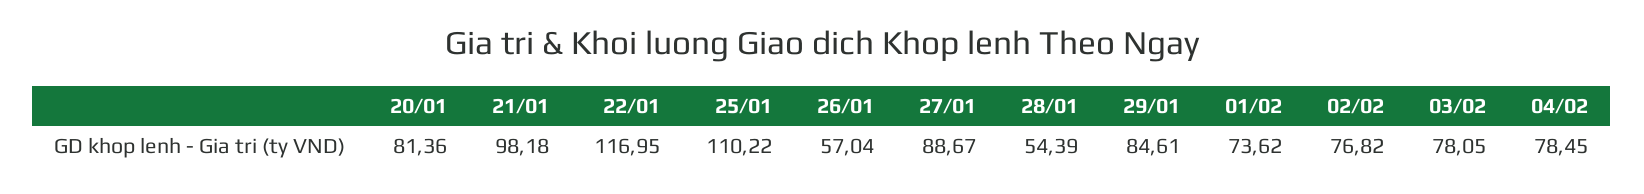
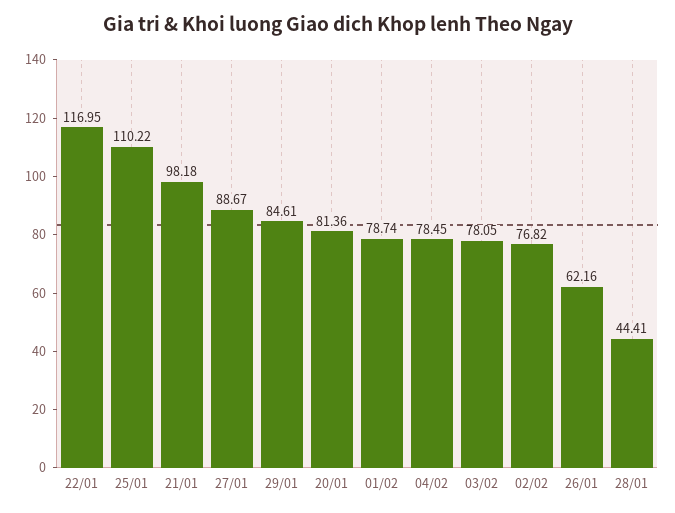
26/01: 57.04 -> 62.16
28/01: 54.39 -> 44.41
01/02: 73.62 -> 78.74

